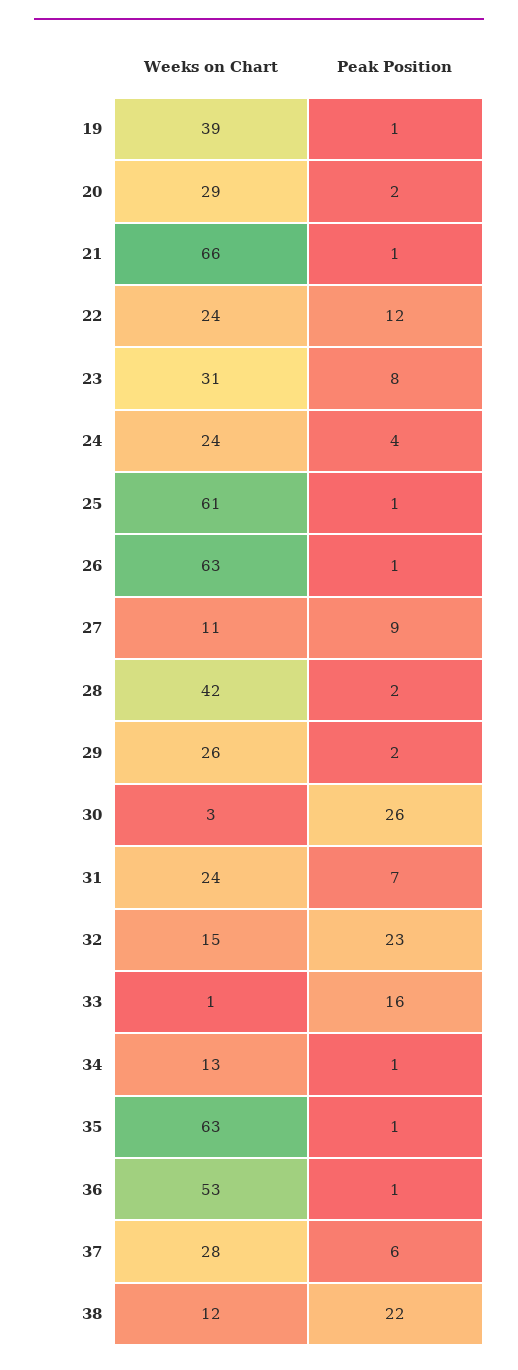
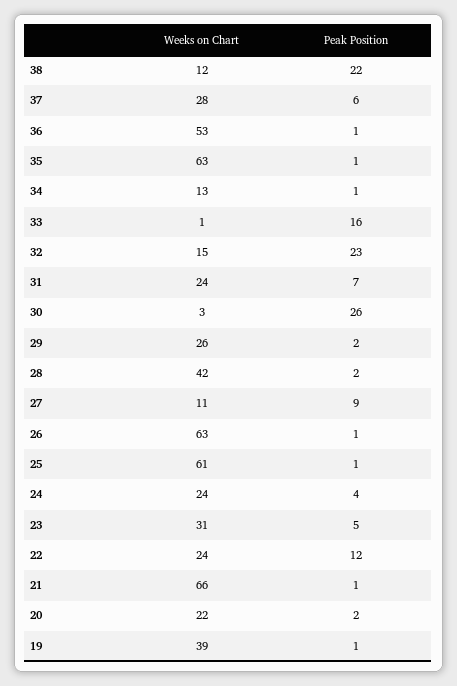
Weeks on Chart, 20: 29 -> 22
Peak Position, 23: 8 -> 5

